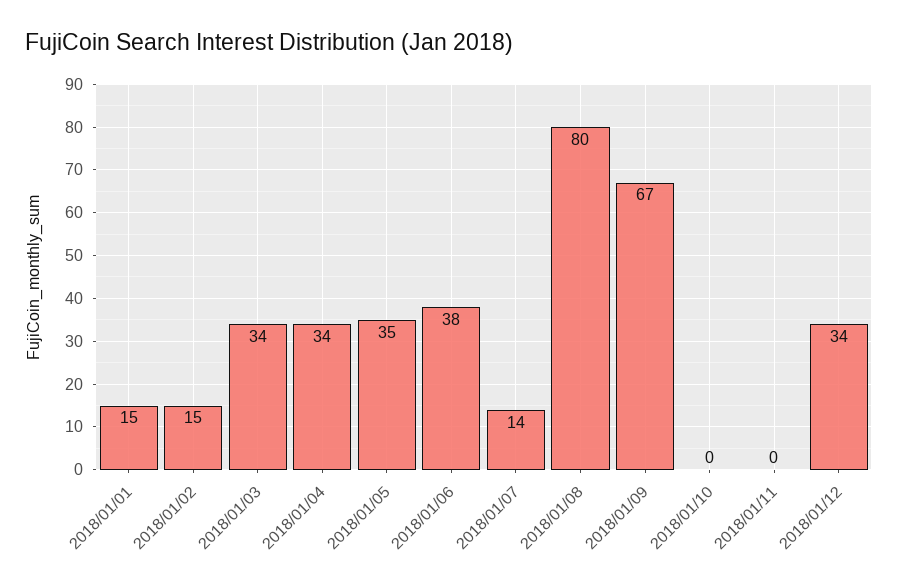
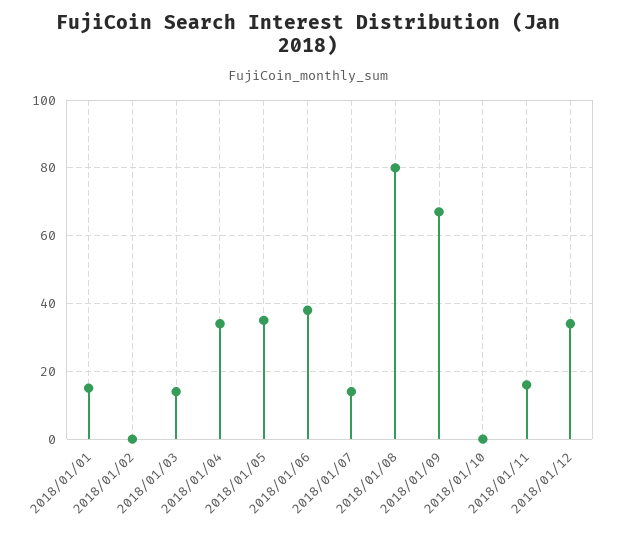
2018/01/02: 15 -> 0
2018/01/03: 34 -> 15
2018/01/11: 0 -> 15

